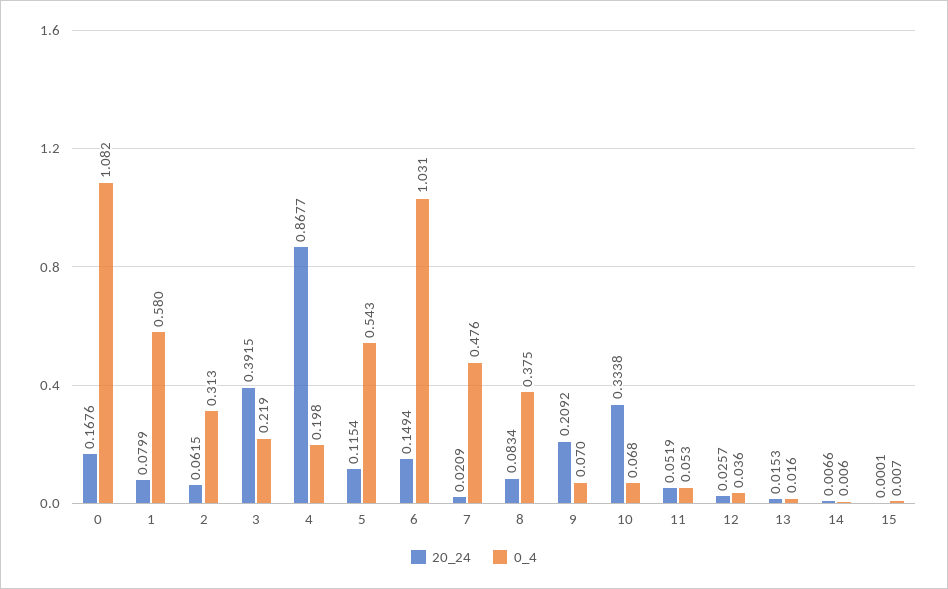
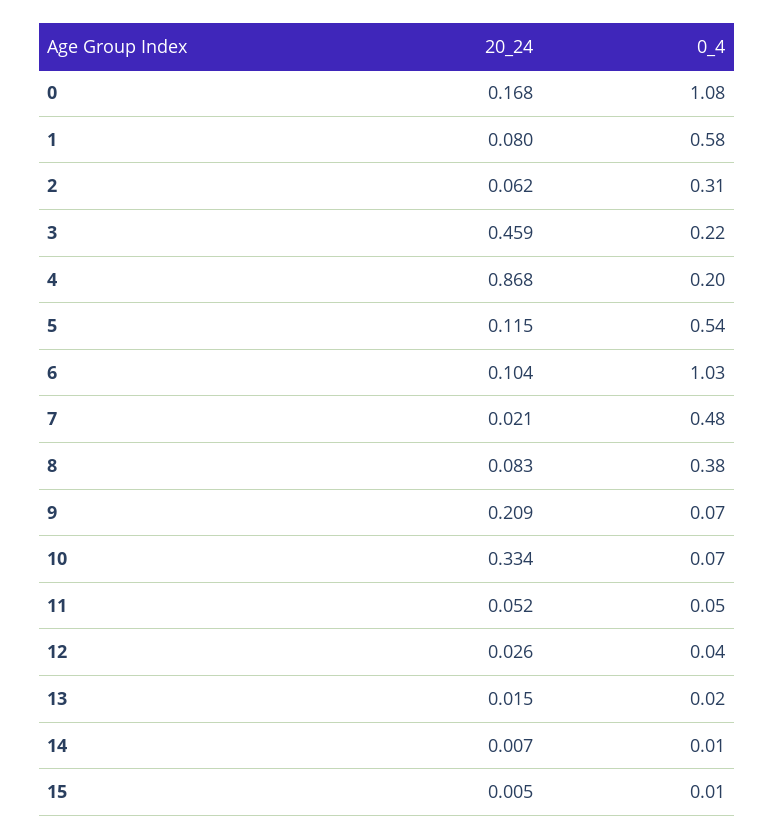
20_24, 3: 0.3915 -> 0.459
20_24, 6: 0.1494 -> 0.104
20_24, 15: 0.0001 -> 0.005

